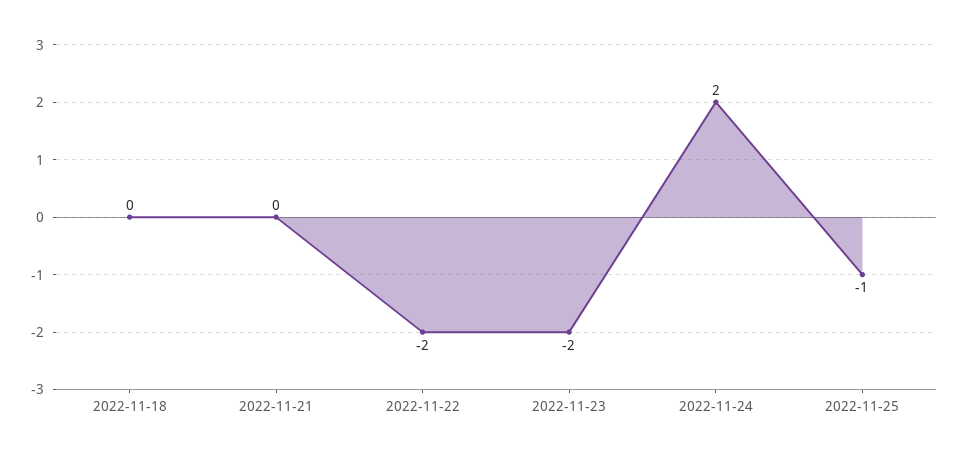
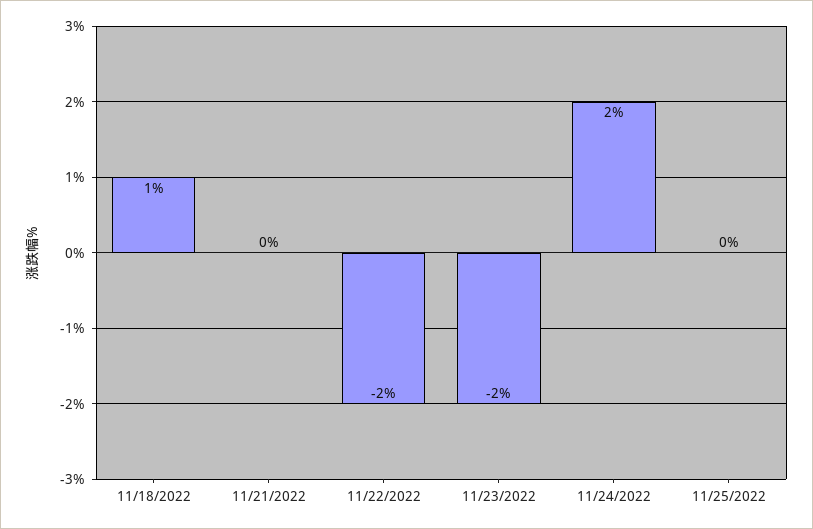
2022-11-18: 0 -> 1
2022-11-25: -1 -> 0

